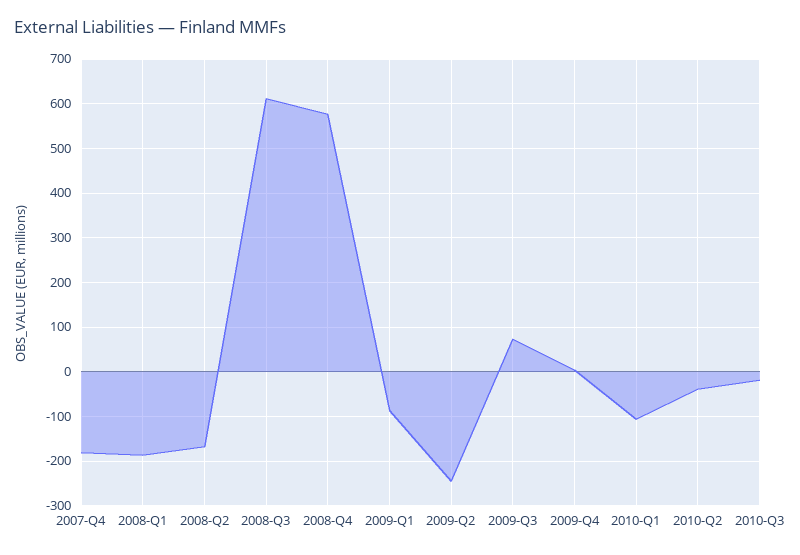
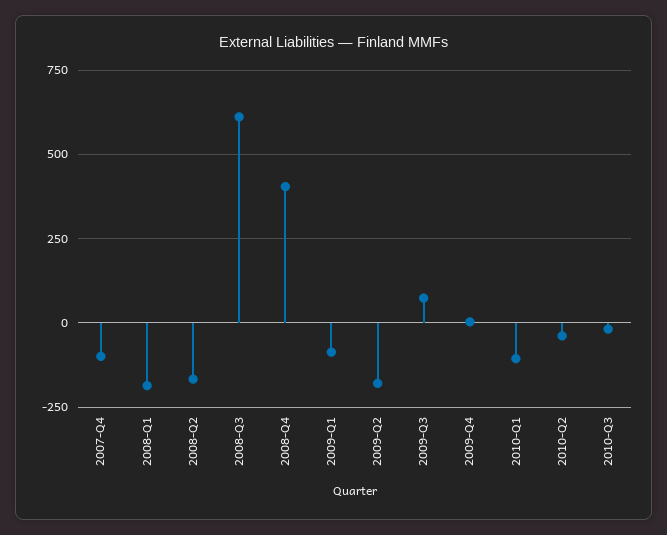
2007-Q4: -180 -> -100
2008-Q4: 580 -> 400
2009-Q2: -240 -> -175

